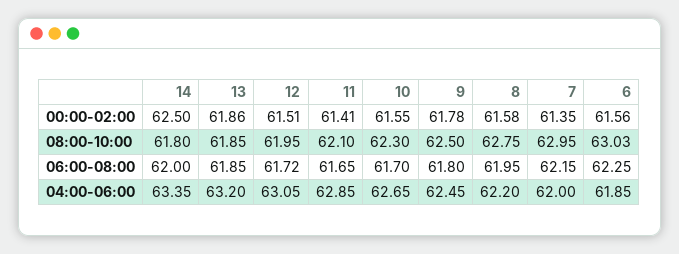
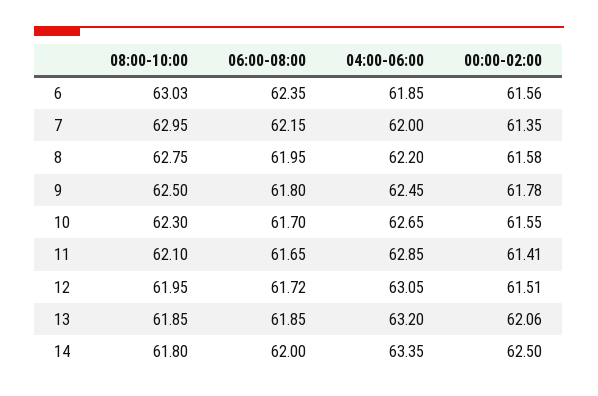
13, 00:00-02:00: 61.86 -> 62.06
6, 06:00-08:00: 62.25 -> 62.35

